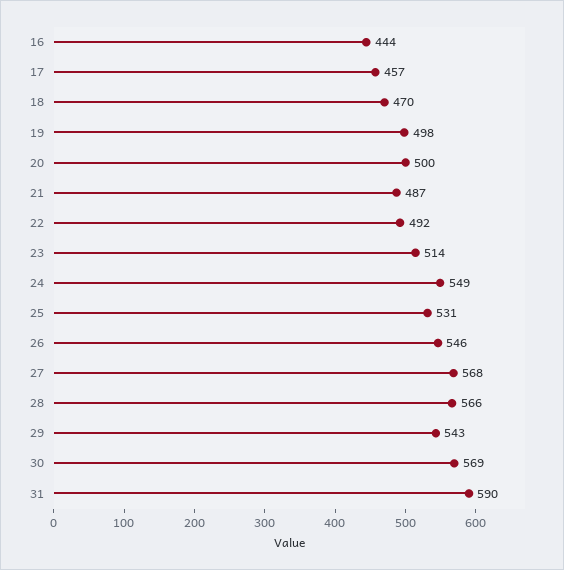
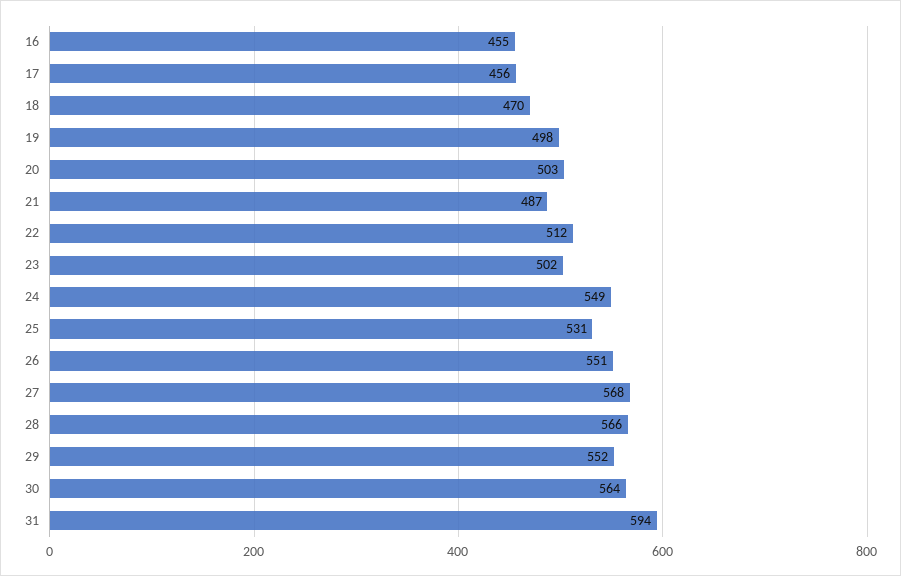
16: 444 -> 455
17: 457 -> 456
20: 500 -> 503
22: 492 -> 512
23: 514 -> 502
26: 546 -> 551
29: 543 -> 552
30: 569 -> 564
31: 590 -> 594

